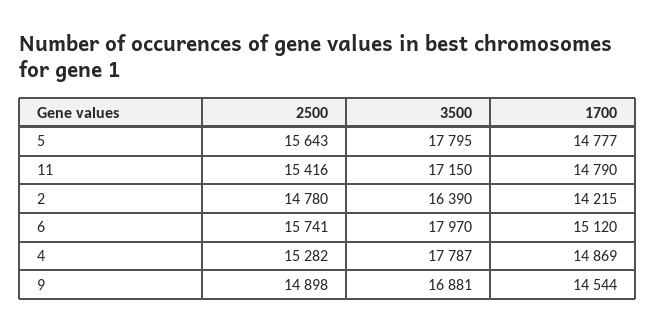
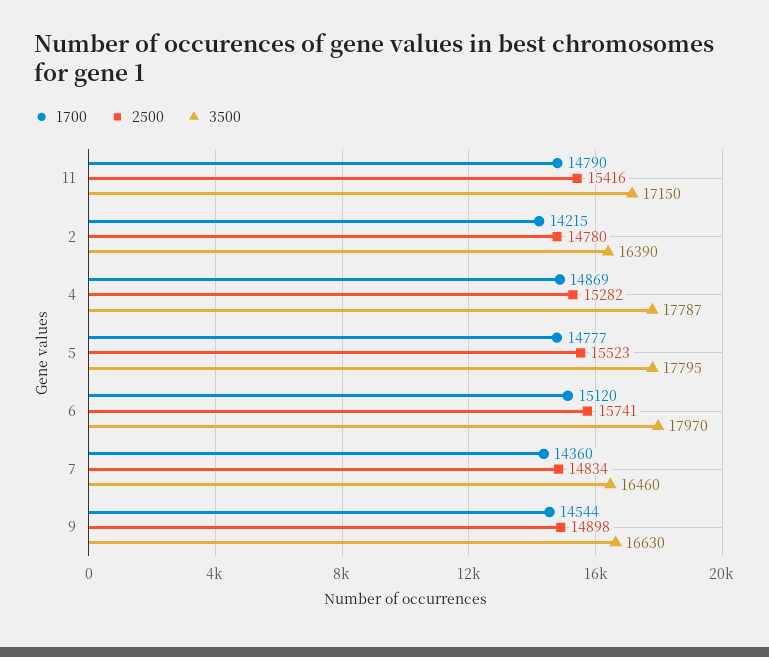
2500, 5: 15643 -> 15523
3500, 9: 16881 -> 16630
1700, 7: none -> 14360
2500, 7: none -> 14834
3500, 7: none -> 16460

